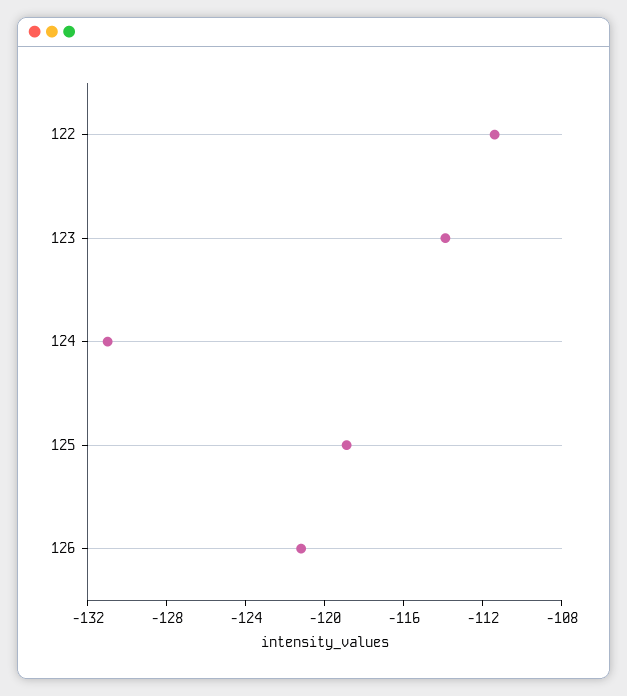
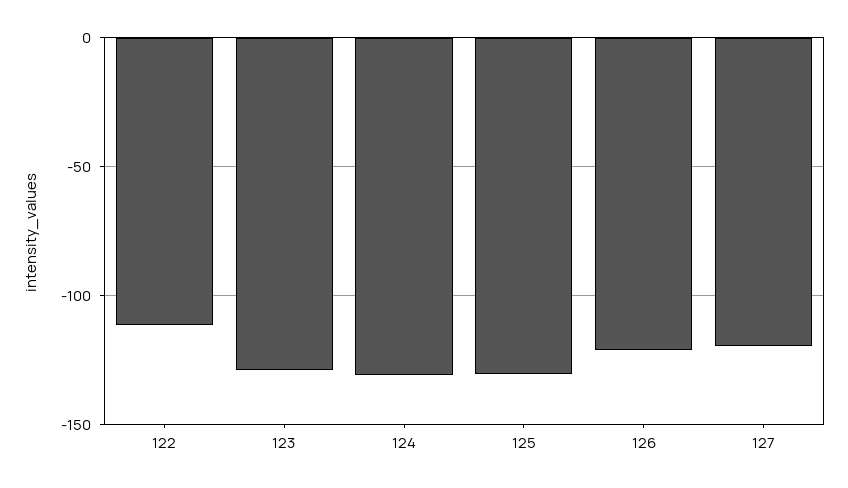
123: -114 -> -130
125: -119 -> -130
127: none -> -120

